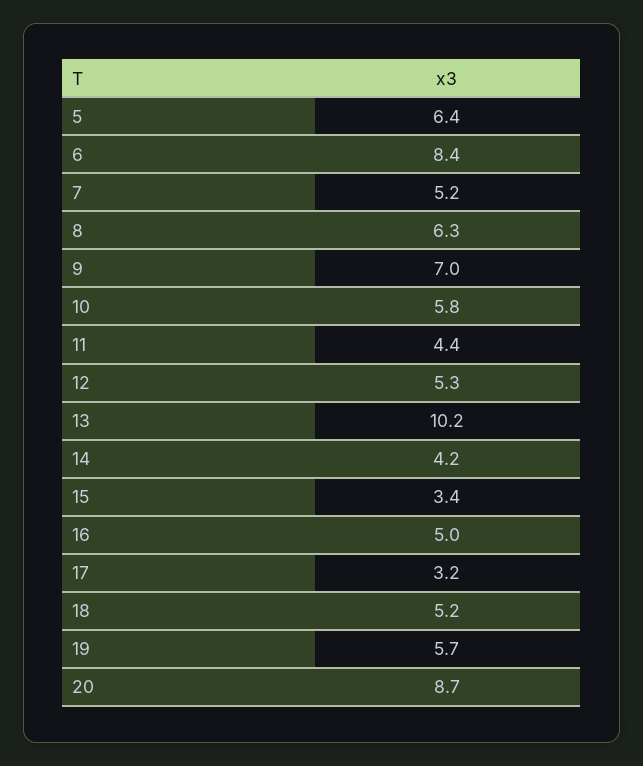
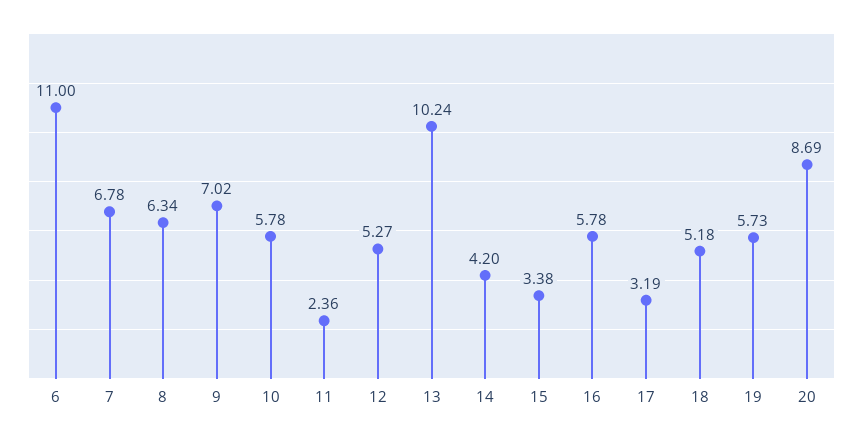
5: 6.4 -> none
6: 8.4 -> 11
7: 5.2 -> 6.78
11: 4.4 -> 2.36
16: 5 -> 5.78

